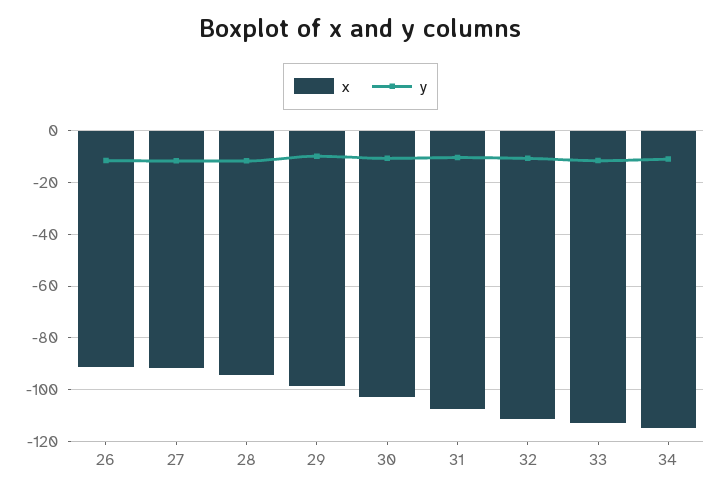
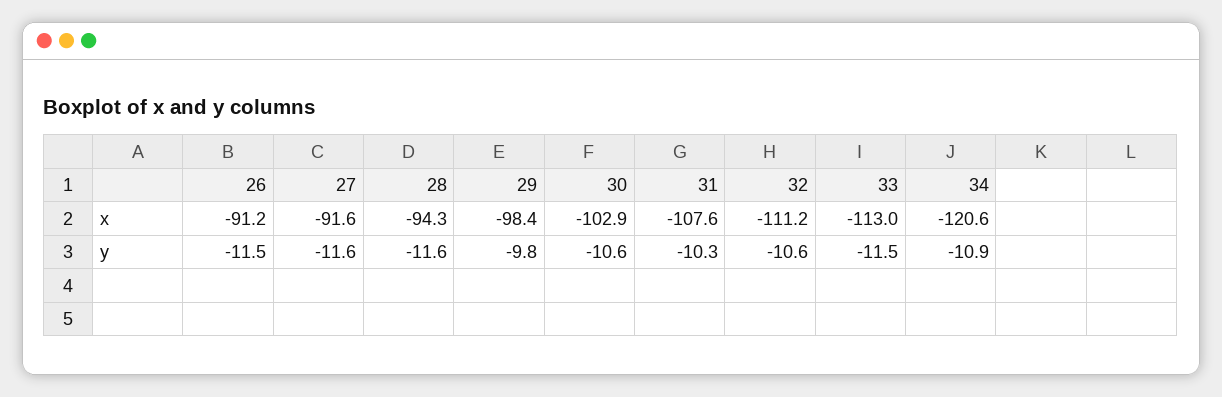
x, 34: -115 -> -120.6

